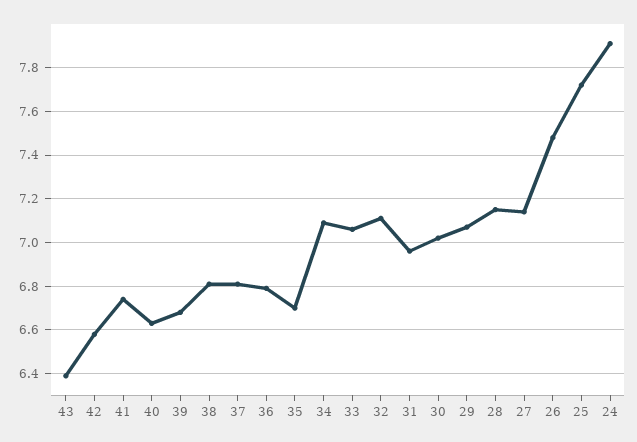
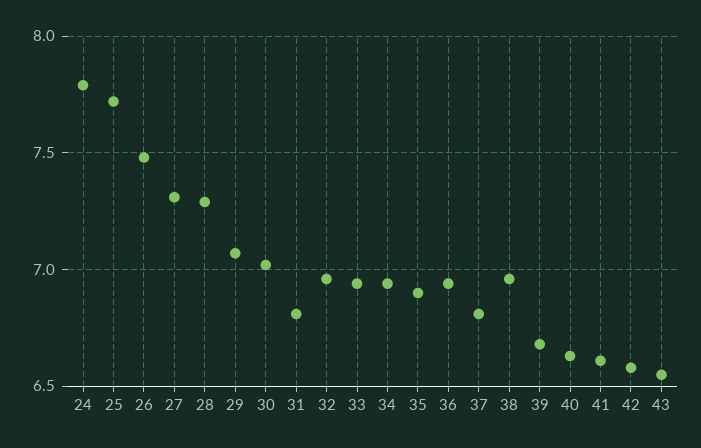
43: 6.4 -> 6.55
41: 6.75 -> 6.6
38: 6.8 -> 6.95
36: 6.8 -> 6.95
35: 6.7 -> 6.9
34: 7.1 -> 6.95
33: 7.05 -> 6.95
32: 7.1 -> 6.95
31: 6.95 -> 6.8
28: 7.15 -> 7.3
27: 7.15 -> 7.3
24: 7.9 -> 7.8

